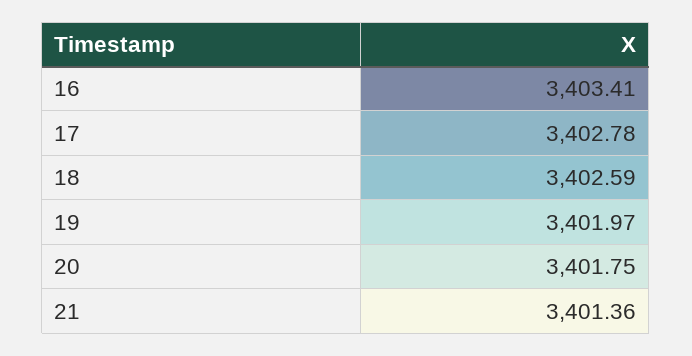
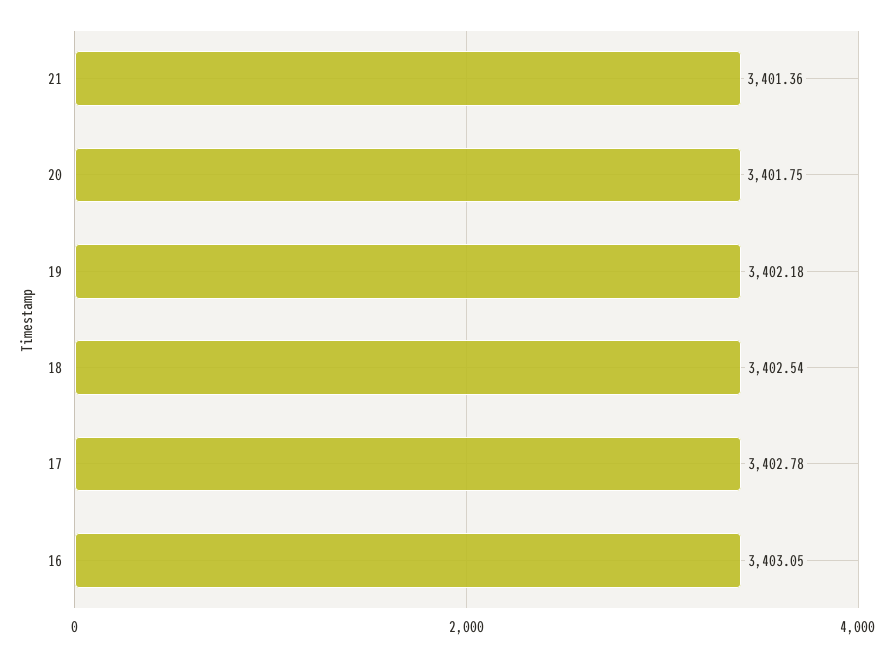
16: 3403.41 -> 3403.05
18: 3402.59 -> 3402.54
19: 3401.97 -> 3402.18

